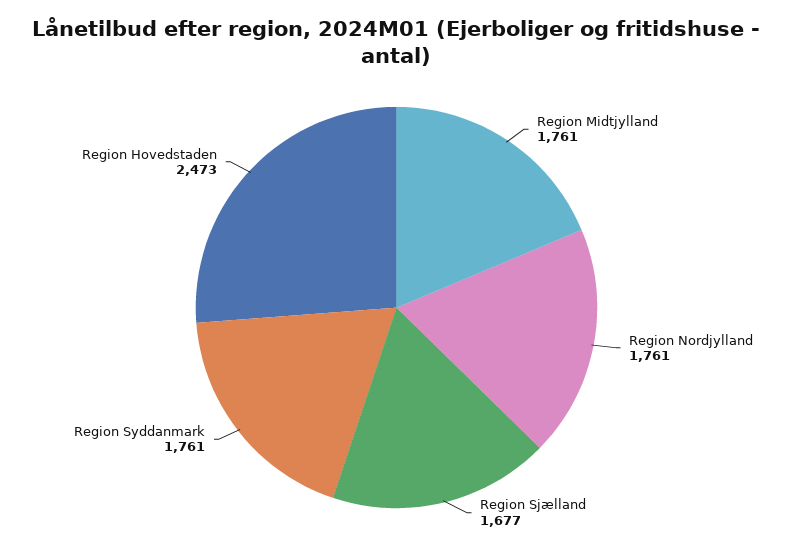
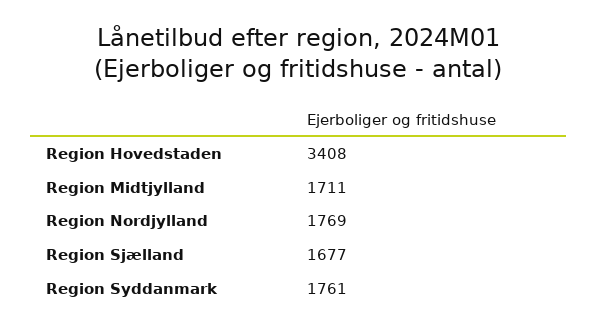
Region Midtjylland: 1761 -> 1711
Region Nordjylland: 1761 -> 1769
Region Hovedstaden: 2473 -> 3408

